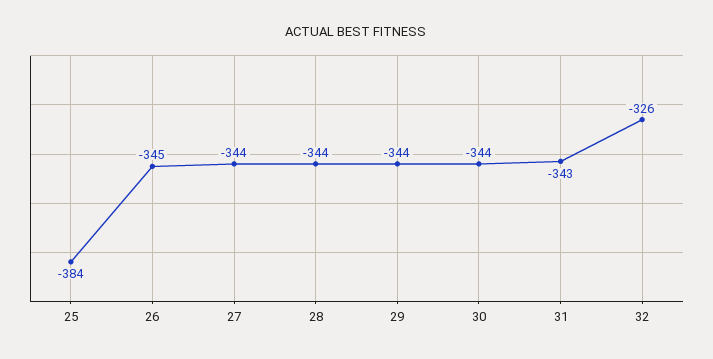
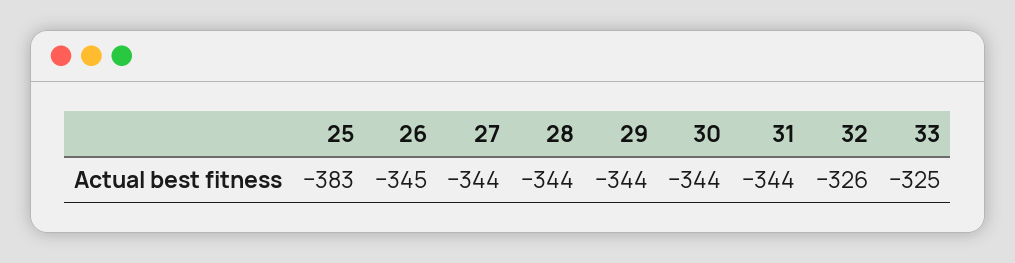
25: -384 -> -383
31: -343 -> -344
33: none -> -325

